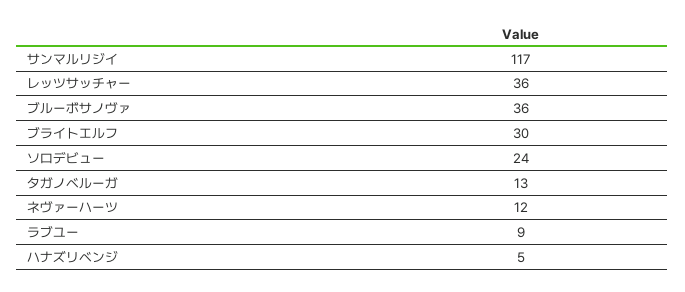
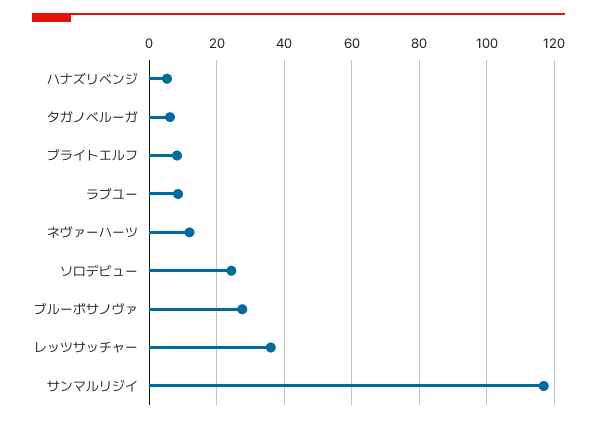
ブルーボサノヴァ: 36 -> 28
ブライトエルフ: 30 -> 8
タガノベルーガ: 13 -> 6

